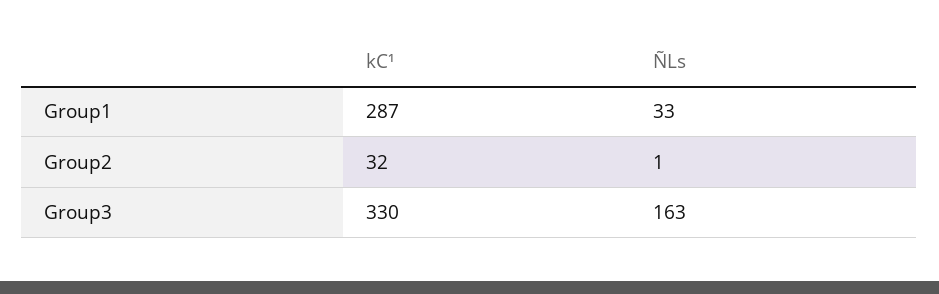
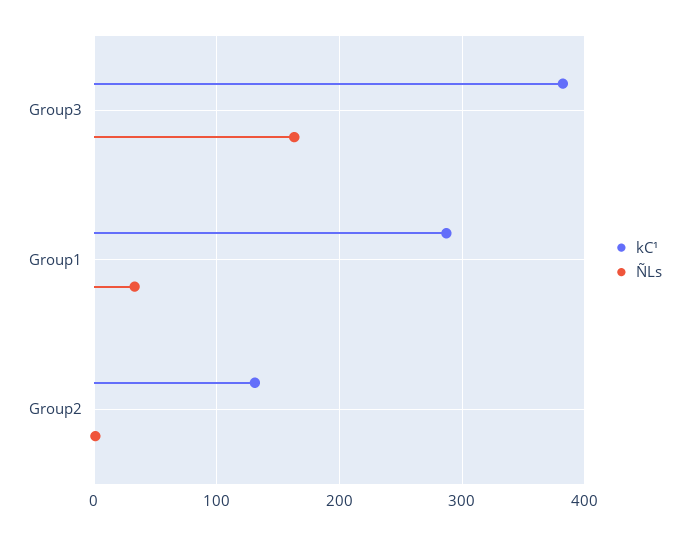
kC¹, Group2: 32 -> 130
kC¹, Group3: 330 -> 380

